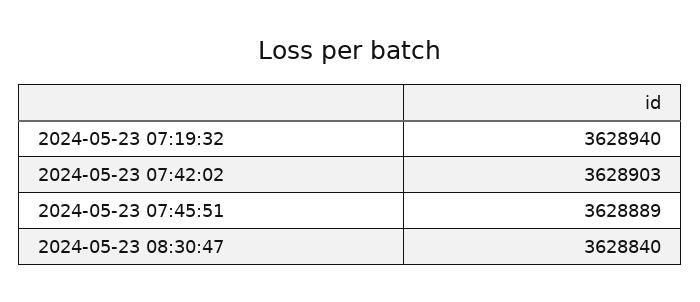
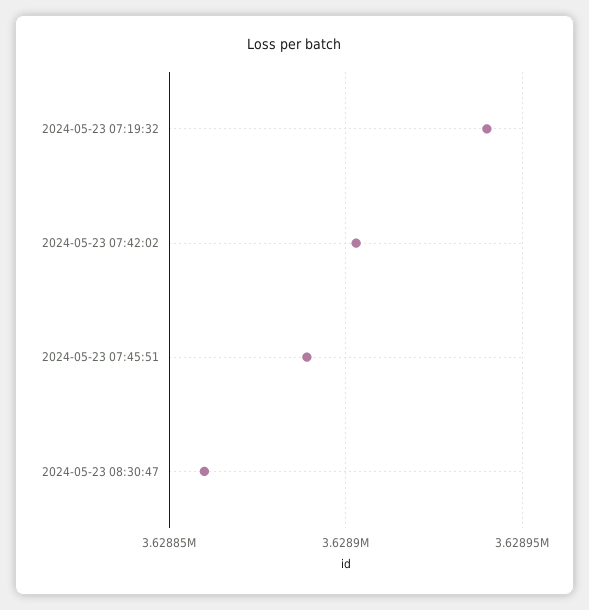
2024-05-23 08:30:47: 3628840 -> 3628860

